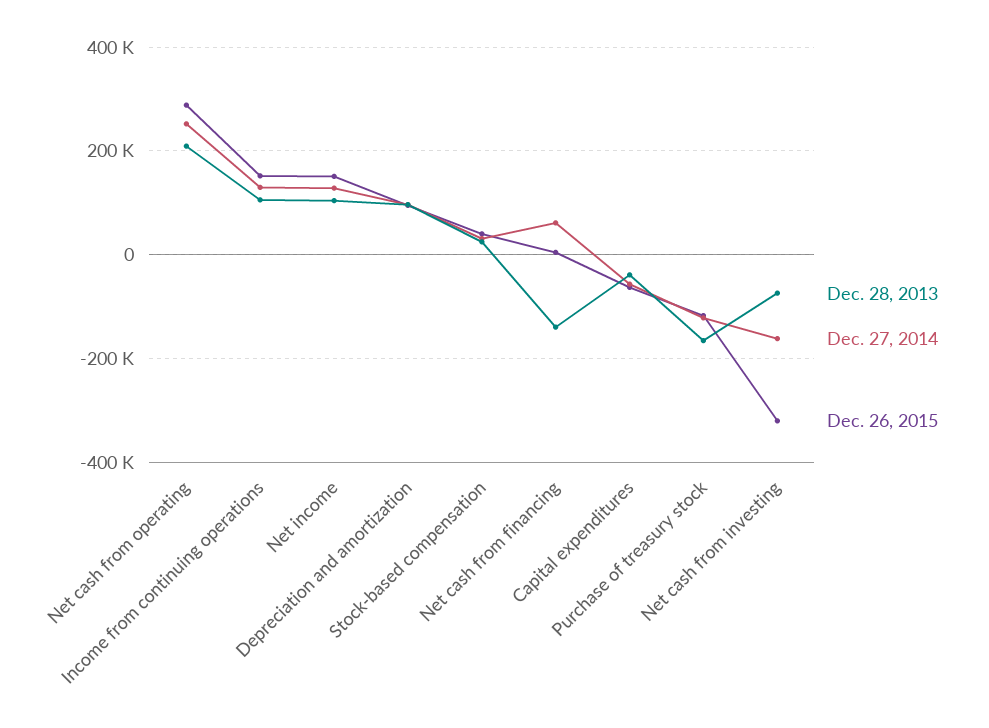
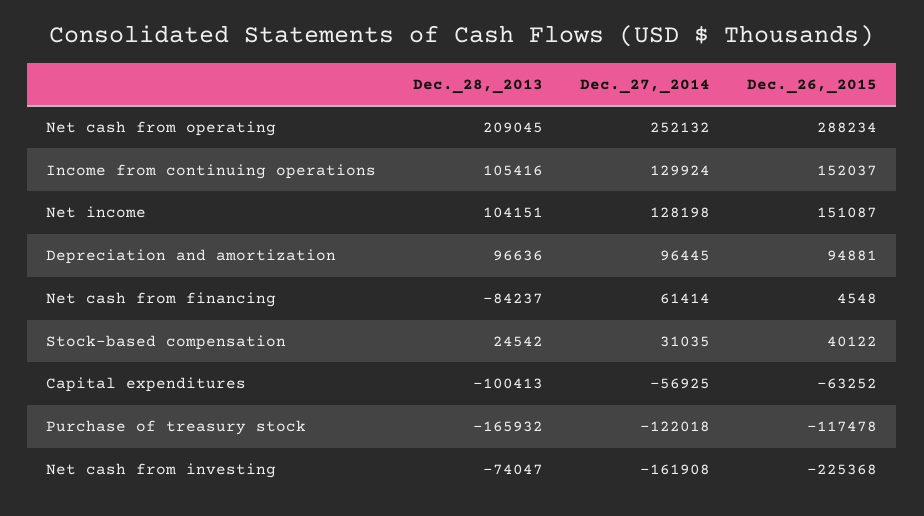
Dec. 28, 2013, Net cash from financing: -140000 -> -84237
Dec. 28, 2013, Capital expenditures: -40000 -> -100413
Dec. 26, 2015, Net cash from investing: -320000 -> -225368

